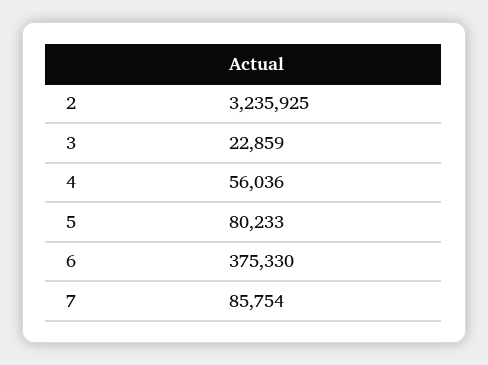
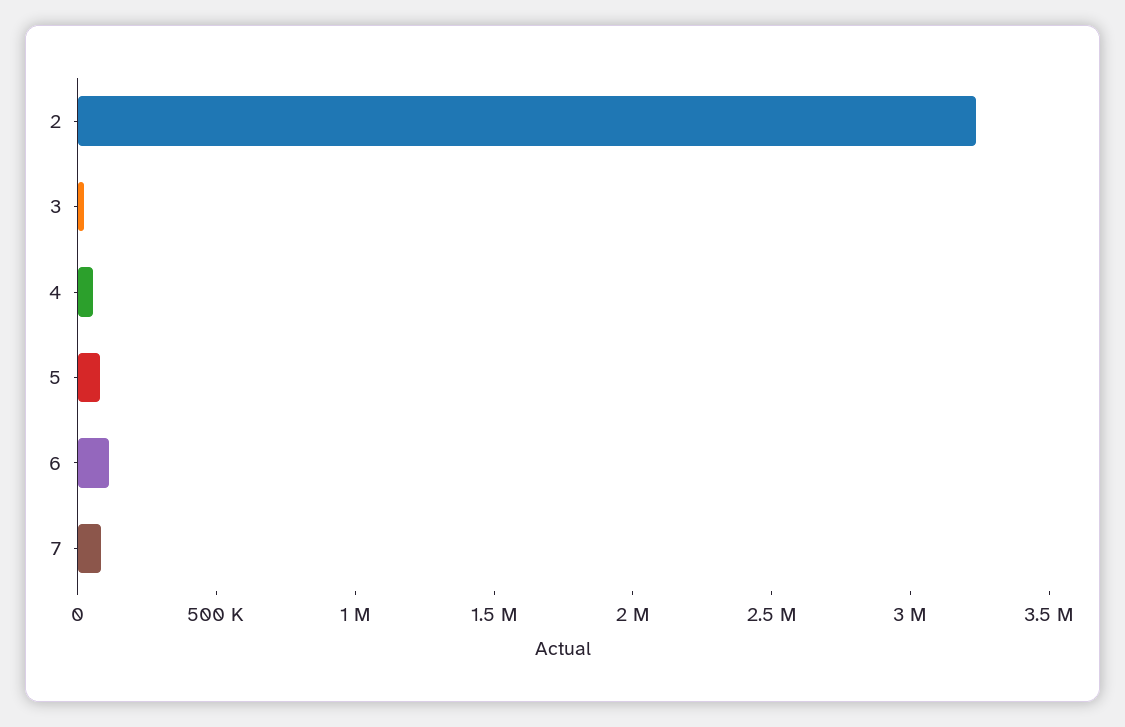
6: 375330 -> 100000

